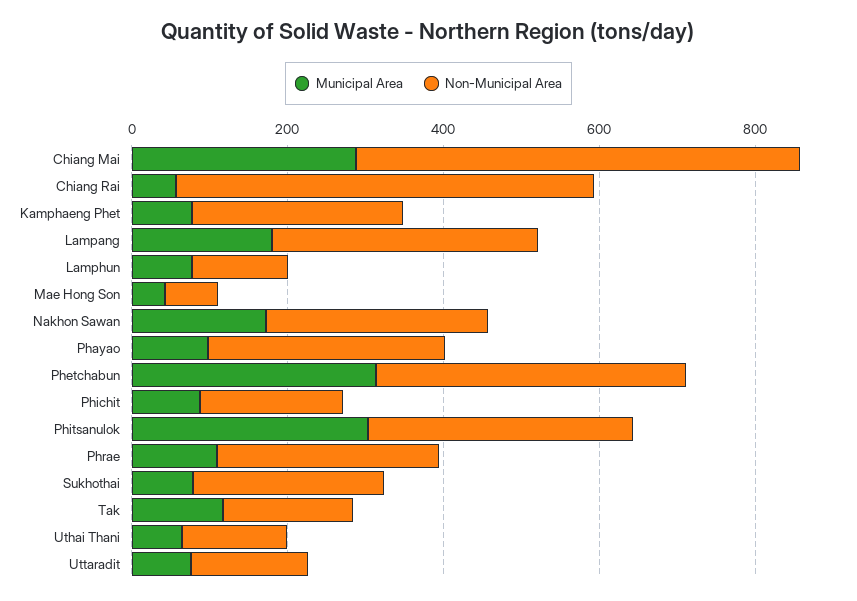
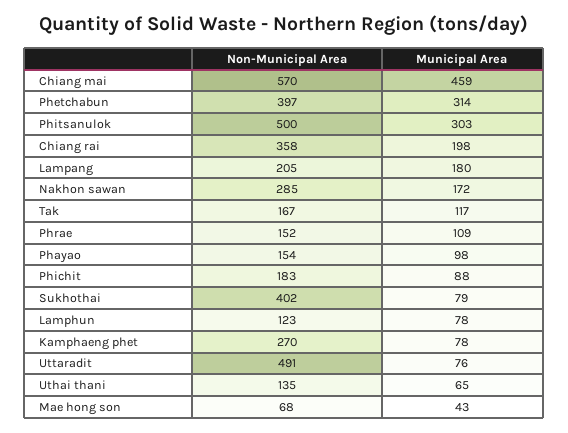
Municipal Area, Chiang Mai: 300 -> 459
Municipal Area, Chiang Rai: 50 -> 198
Non-Municipal Area, Chiang Rai: 550 -> 358
Non-Municipal Area, Lampang: 350 -> 205
Non-Municipal Area, Phayao: 300 -> 154
Non-Municipal Area, Phitsanulok: 350 -> 500
Non-Municipal Area, Phrae: 300 -> 152
Non-Municipal Area, Sukhothai: 250 -> 402
Non-Municipal Area, Uttaradit: 150 -> 491

